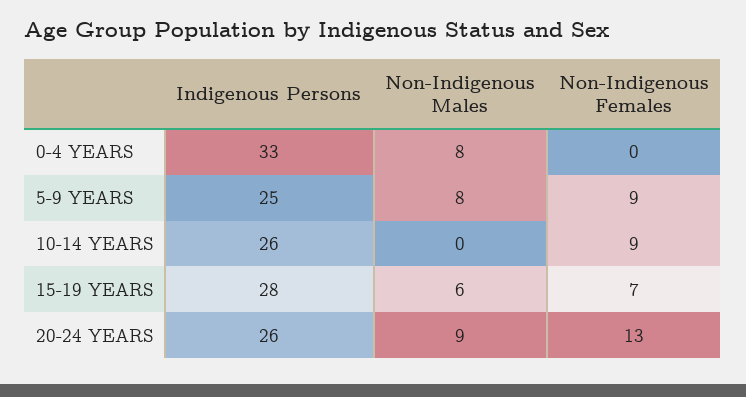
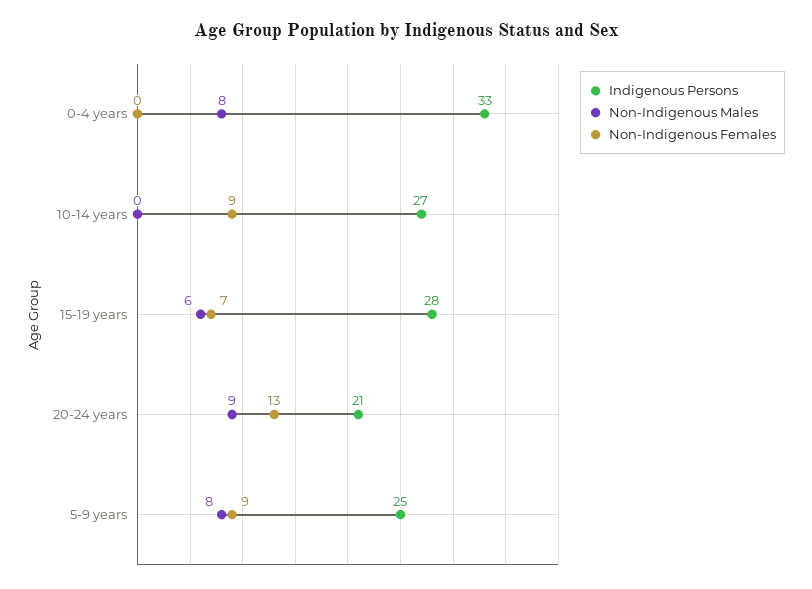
Indigenous Persons, 10-14 YEARS: 26 -> 27
Indigenous Persons, 20-24 YEARS: 26 -> 21

